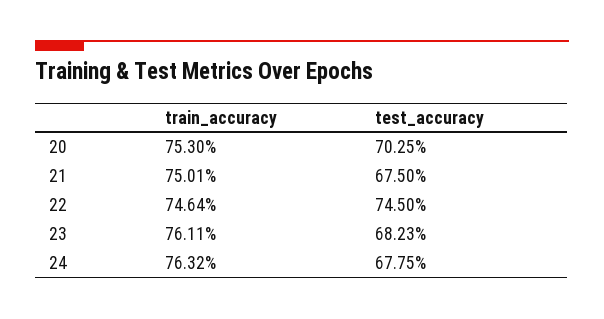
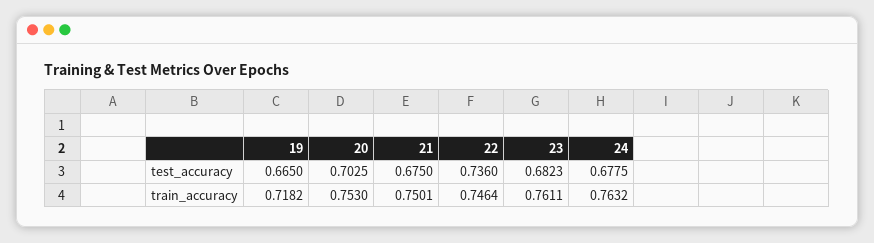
test_accuracy, 22: 0.745 -> 0.736
test_accuracy, 19: none -> 0.665
train_accuracy, 19: none -> 0.7182

